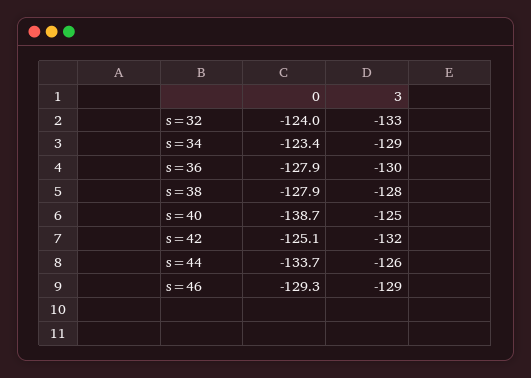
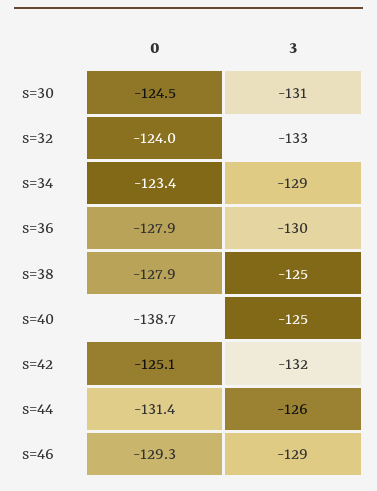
3, s=38: -128 -> -125
0, s=44: -133.7 -> -131.4
0, s=30: none -> -124.5
3, s=30: none -> -131

